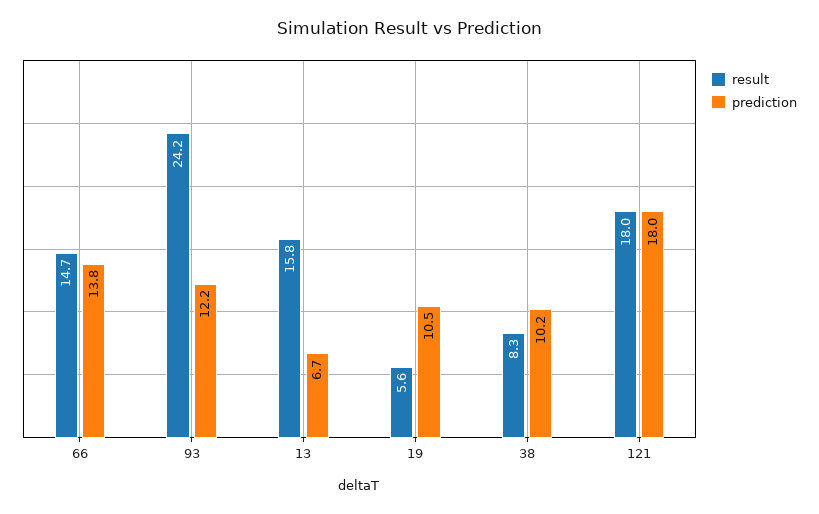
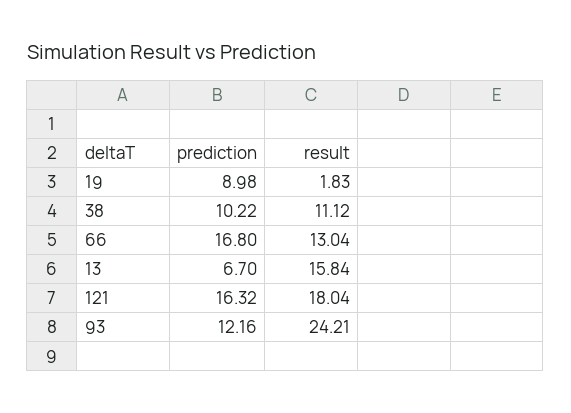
result, 66: 14.7 -> 13.04
prediction, 66: 13.8 -> 16.8
result, 19: 5.6 -> 1.83
prediction, 19: 10.5 -> 8.98
result, 38: 8.3 -> 11.12
prediction, 121: 18 -> 16.32

